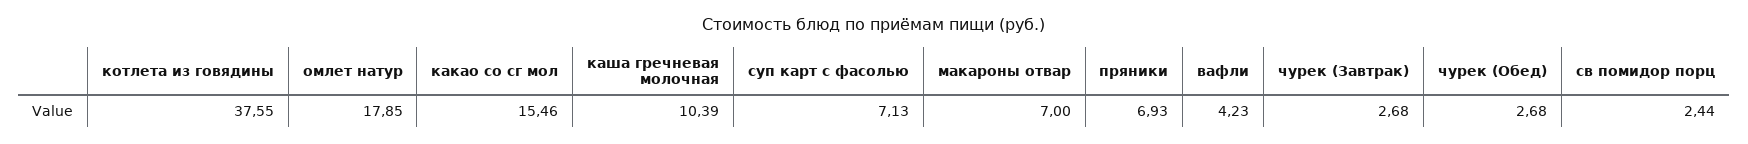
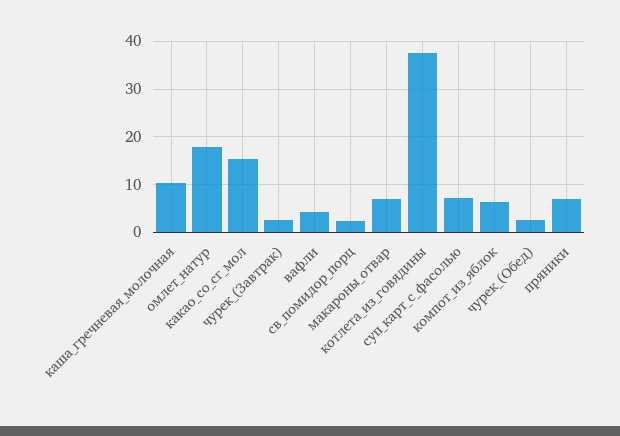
компот_из_яблок: none -> 6

